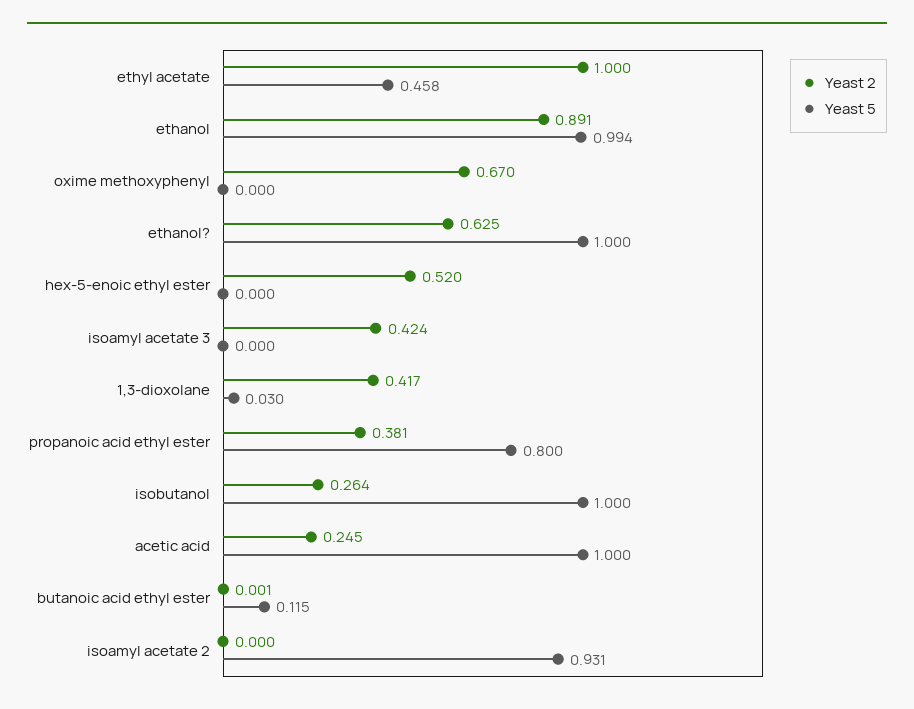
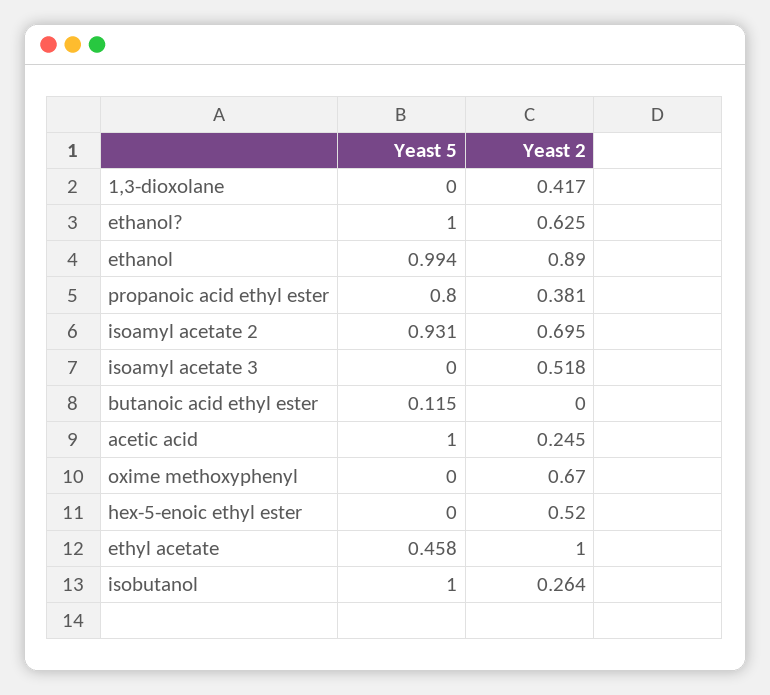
Yeast 2, ethanol: 0.891 -> 0.89
Yeast 2, isoamyl acetate 3: 0.424 -> 0.518
Yeast 5, 1,3-dioxolane: 0.03 -> 0
Yeast 2, butanoic acid ethyl ester: 0.001 -> 0
Yeast 2, isoamyl acetate 2: 0 -> 0.695

